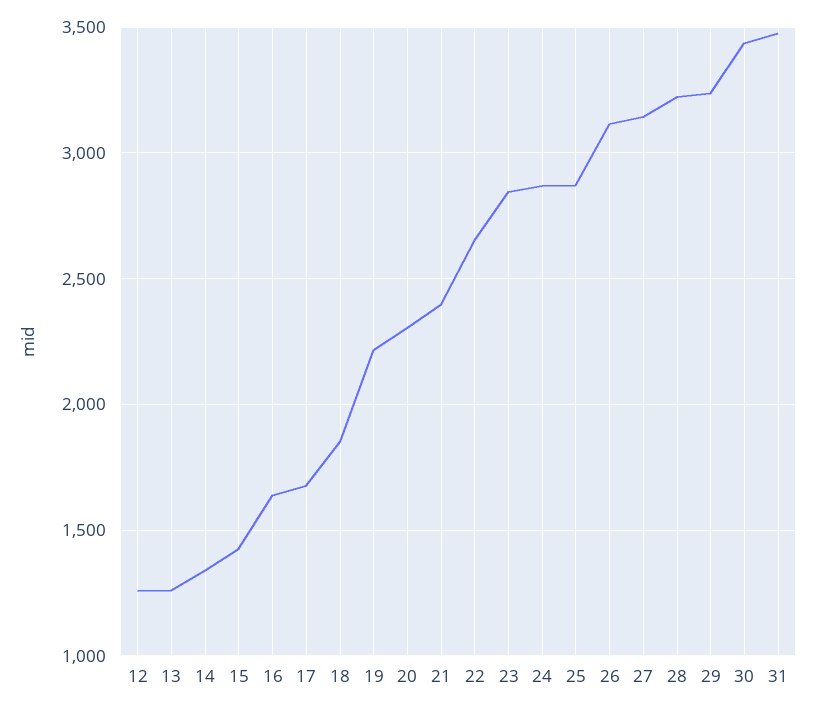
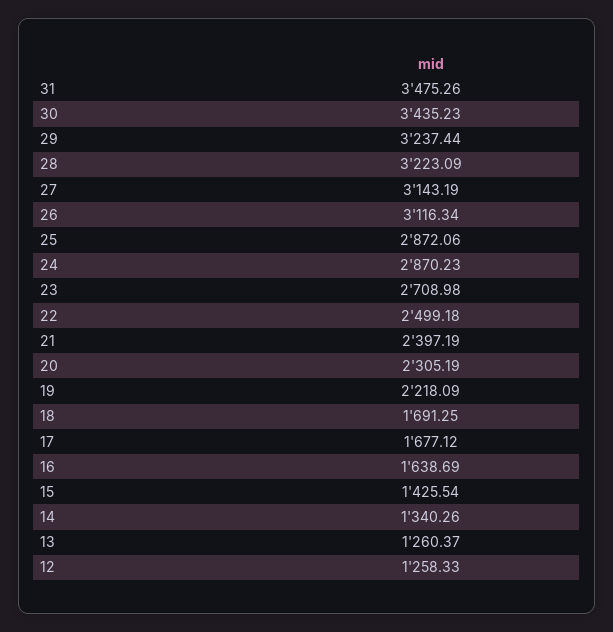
18: 1850 -> 1691.25
22: 2650 -> 2499.18
23: 2850 -> 2708.98

